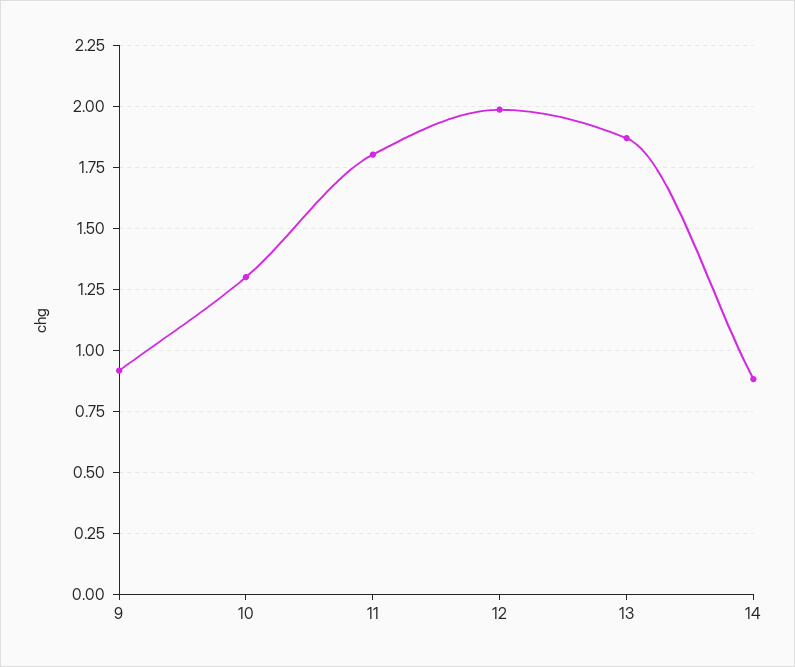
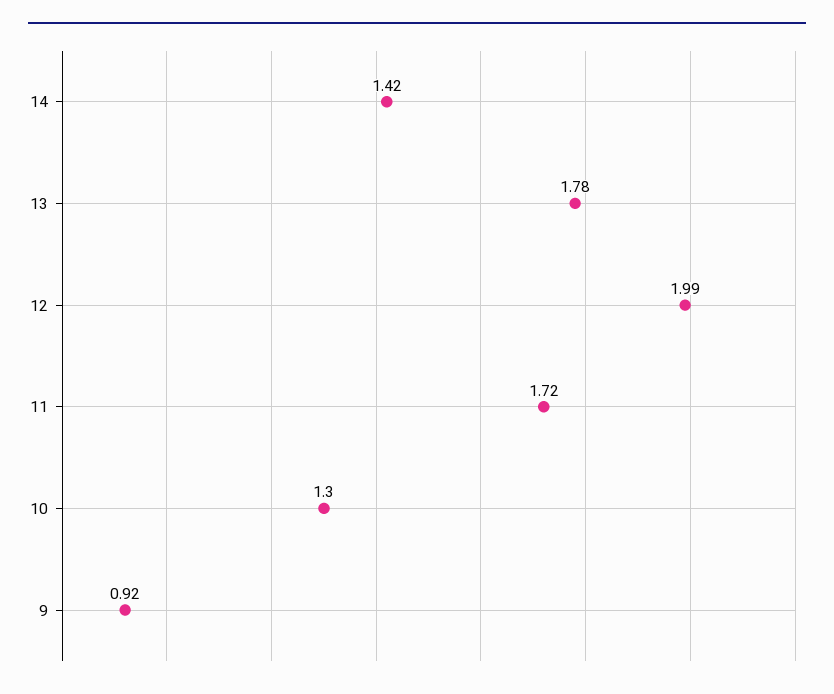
11: 1.8 -> 1.72
13: 1.875 -> 1.78
14: 0.875 -> 1.42

